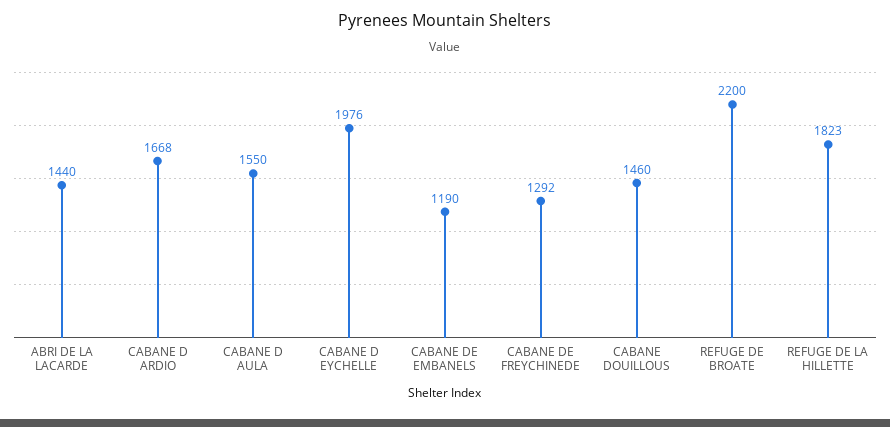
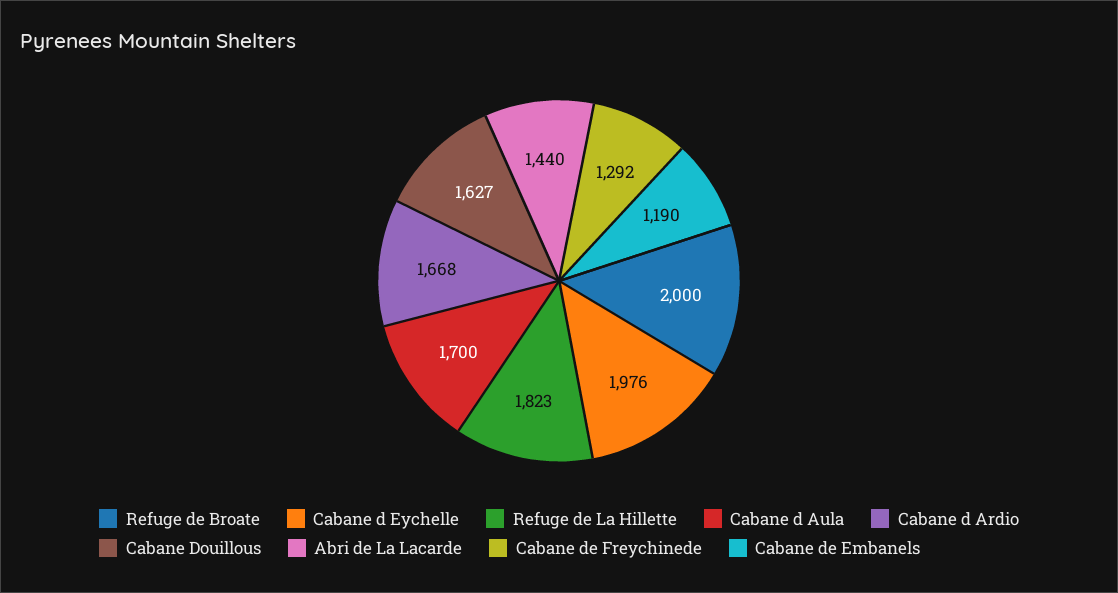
CABANE D AULA: 1550 -> 1700
CABANE DOUILLOUS: 1460 -> 1627
REFUGE DE BROATE: 2200 -> 2000

